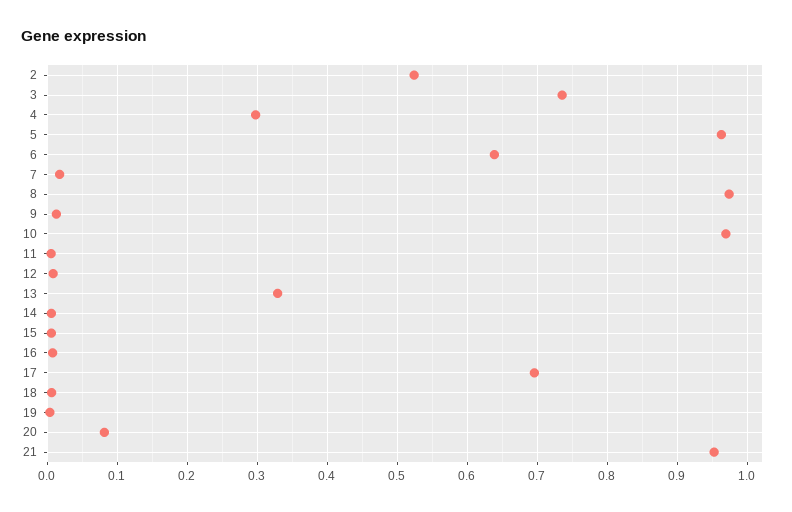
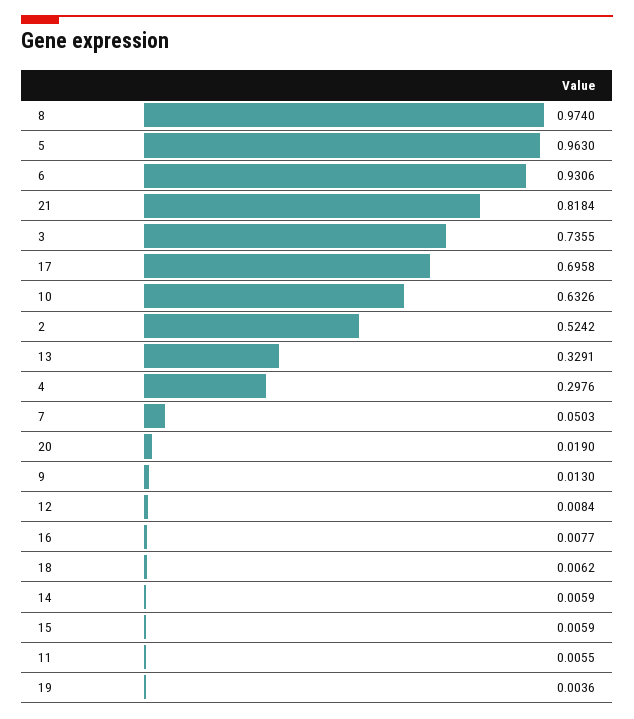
6: 0.64 -> 0.9306
7: 0.02 -> 0.0503
10: 0.97 -> 0.6326
20: 0.08 -> 0.019
21: 0.95 -> 0.8184

